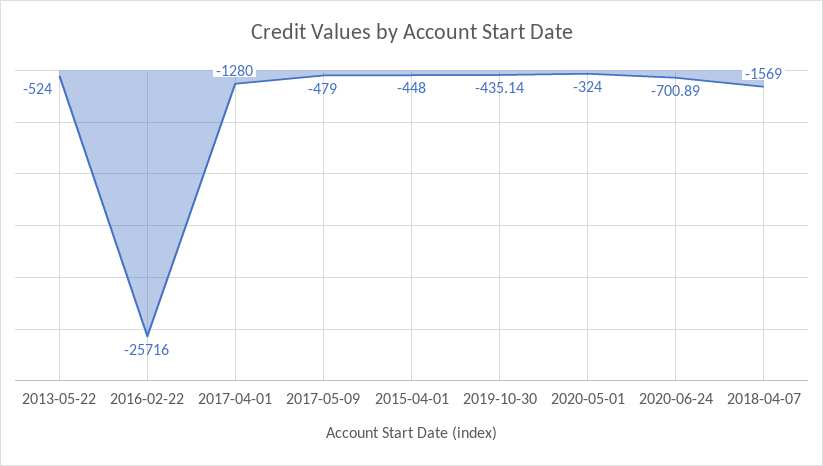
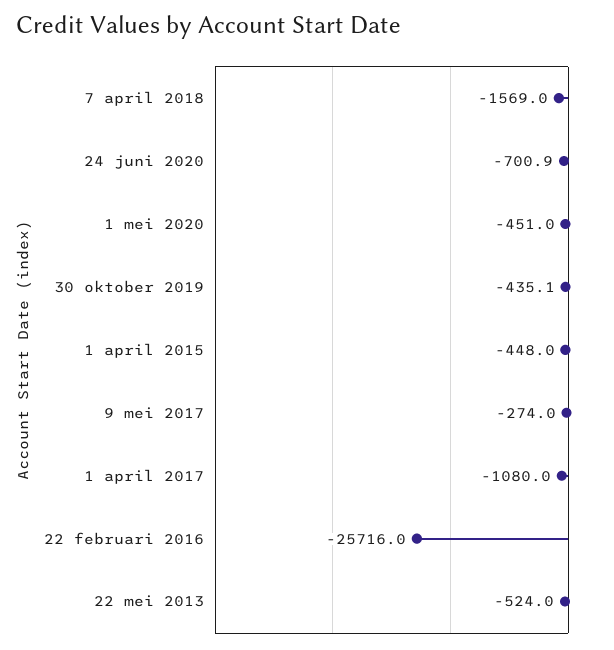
2017-04-01: -1280 -> -1080
2017-05-09: -479 -> -274
2020-05-01: -324 -> -451

